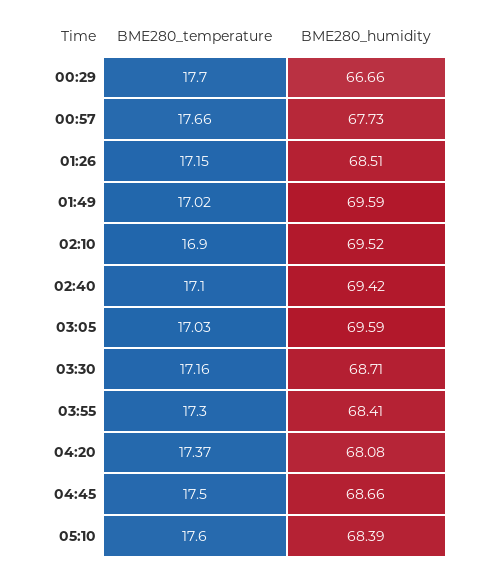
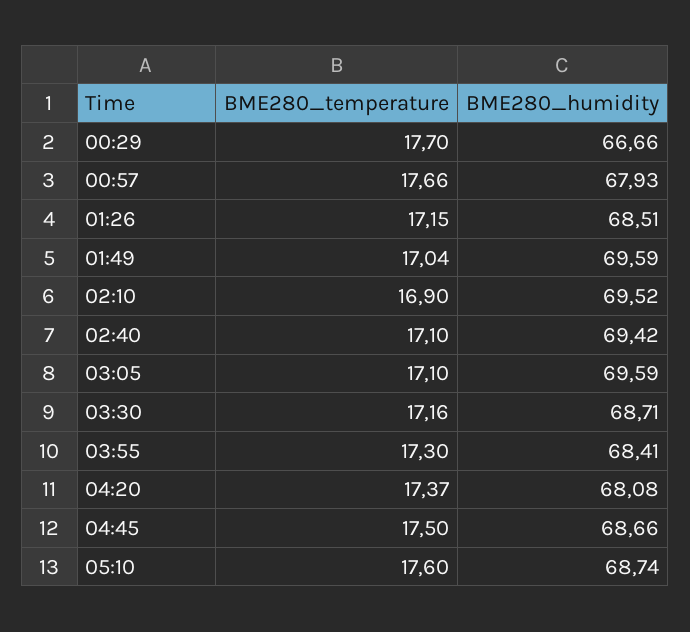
BME280_humidity, 00:57: 67.73 -> 67.93
BME280_temperature, 01:49: 17.02 -> 17.04
BME280_temperature, 03:05: 17.03 -> 17.1
BME280_humidity, 05:10: 68.39 -> 68.74

